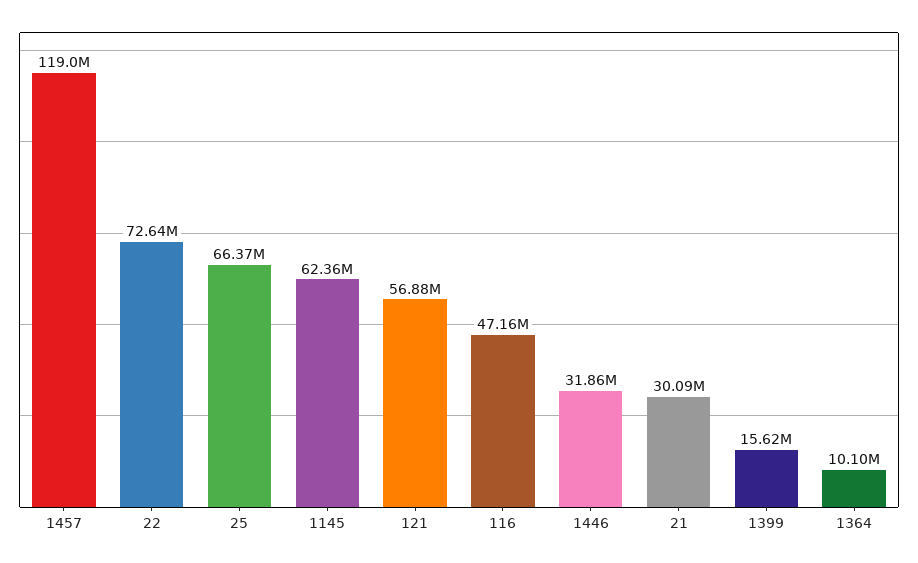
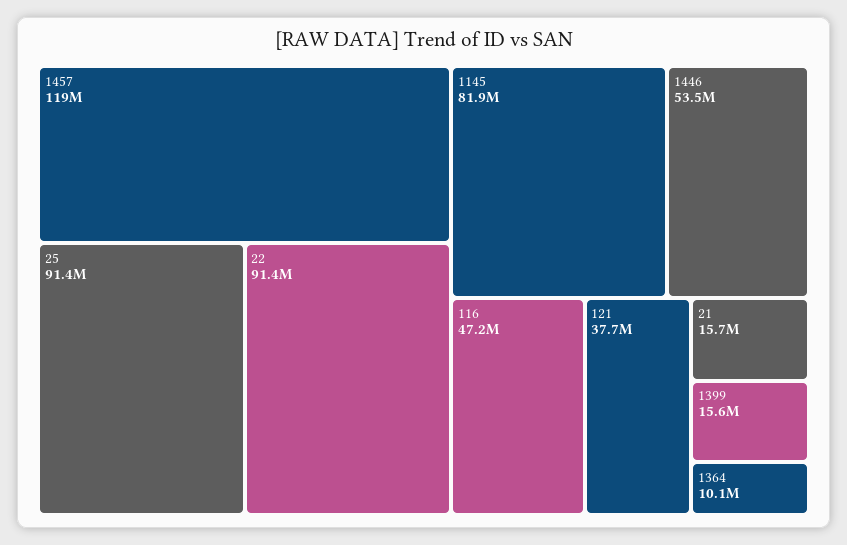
22: 72640000 -> 91400000
25: 66370000 -> 91400000
1145: 62360000 -> 81900000
121: 56880000 -> 37700000
1446: 31860000 -> 53500000
21: 30090000 -> 15700000

